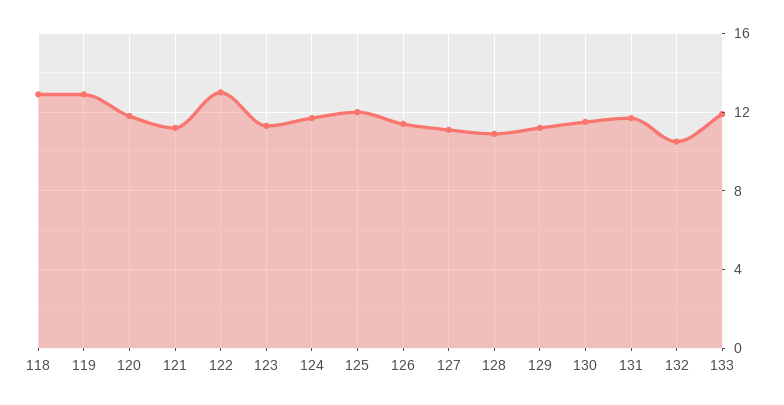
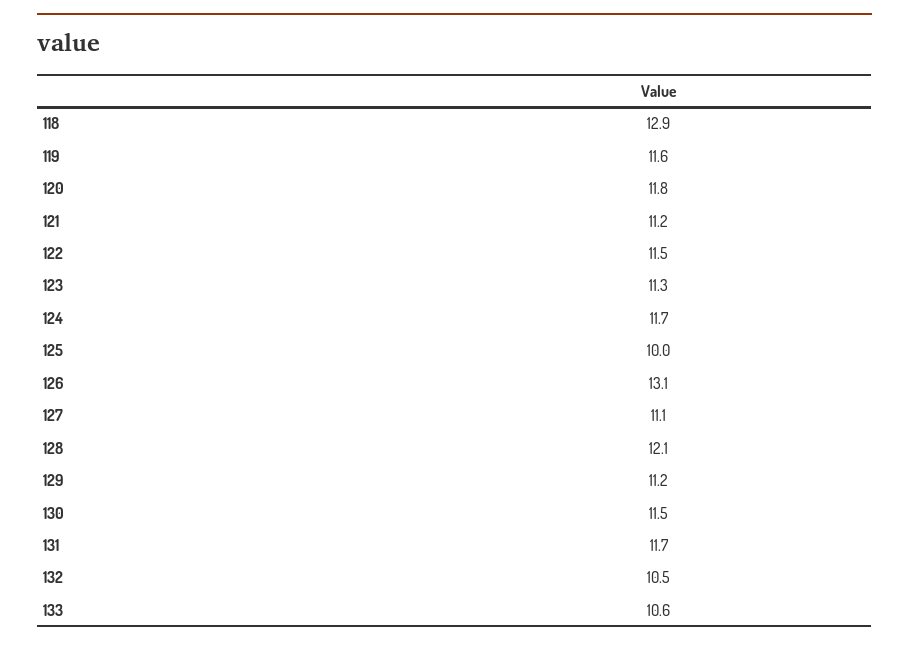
119: 13 -> 11.6
122: 13 -> 11.5
125: 12 -> 10
126: 11.5 -> 13.1
128: 11 -> 12.1
133: 12 -> 10.6

